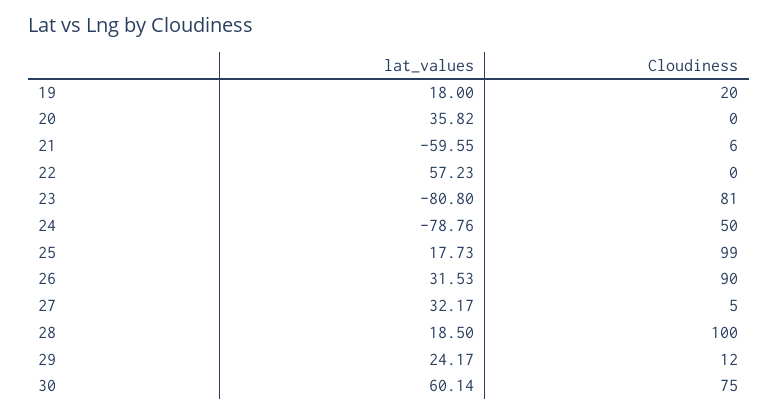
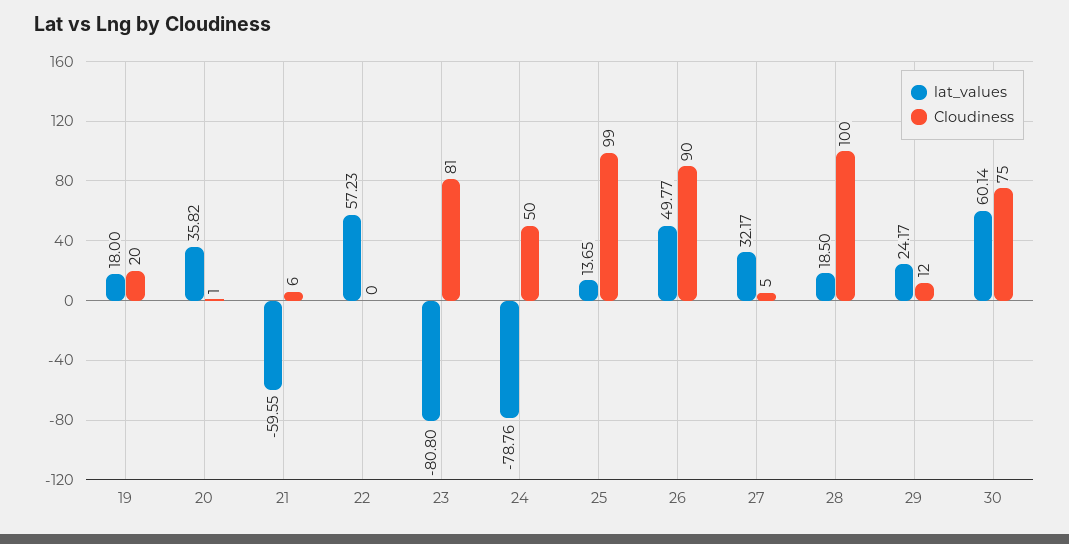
Cloudiness, 20: 0 -> 1
lat_values, 25: 17.73 -> 13.65
lat_values, 26: 31.53 -> 49.77

